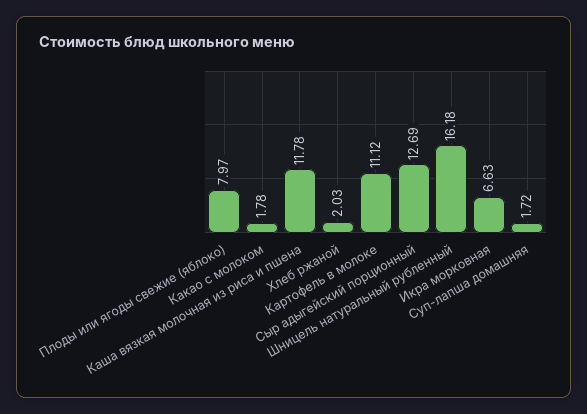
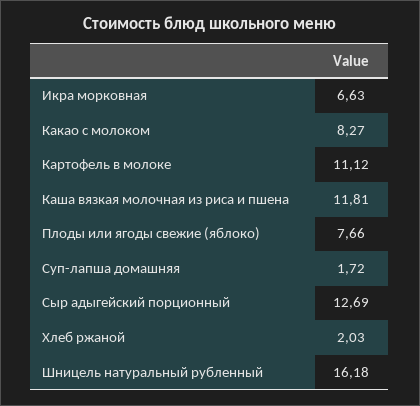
Плоды или ягоды свежие (яблоко): 7.97 -> 7.66
Какао с молоком: 1.78 -> 8.27
Каша вязкая молочная из риса и пшена: 11.78 -> 11.81

